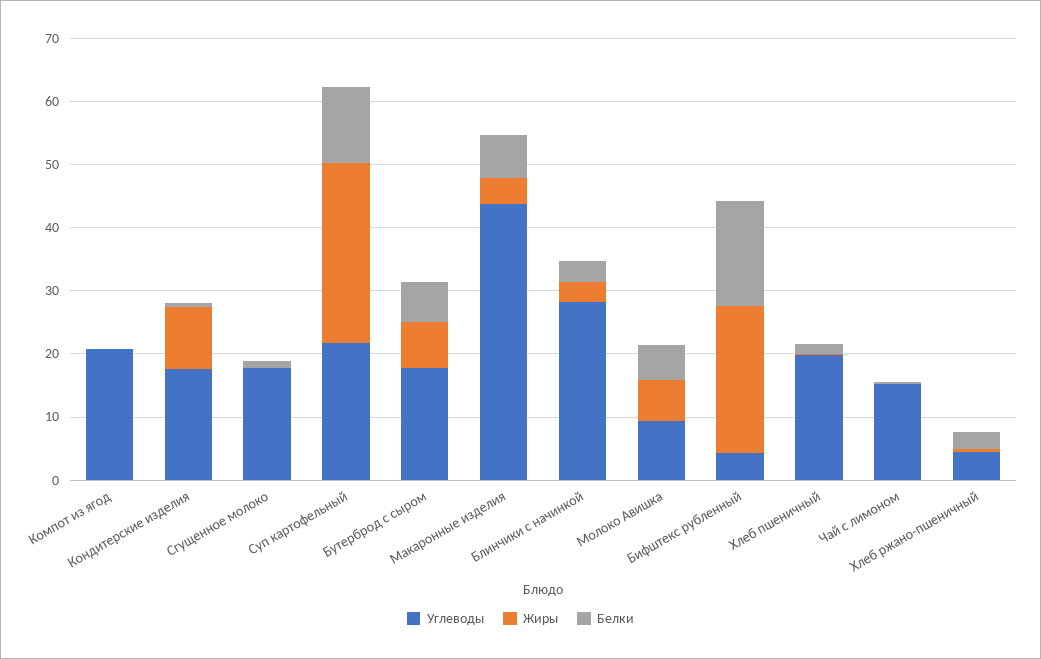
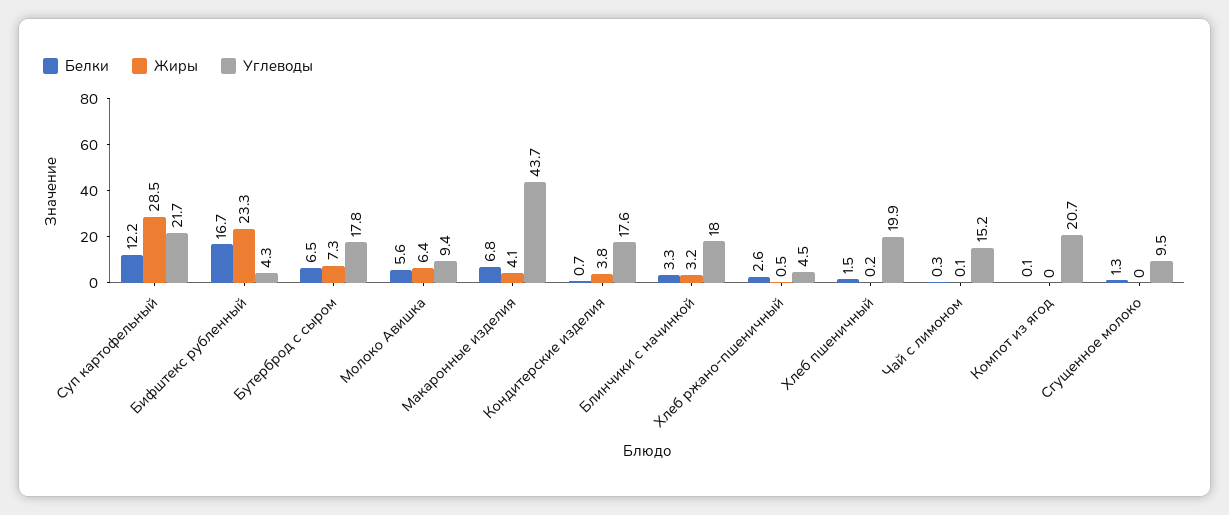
Жиры, Кондитерские изделия: 10 -> 3.8
Углеводы, Сгущенное молоко: 18 -> 9.5
Углеводы, Блинчики с начинкой: 28 -> 18

